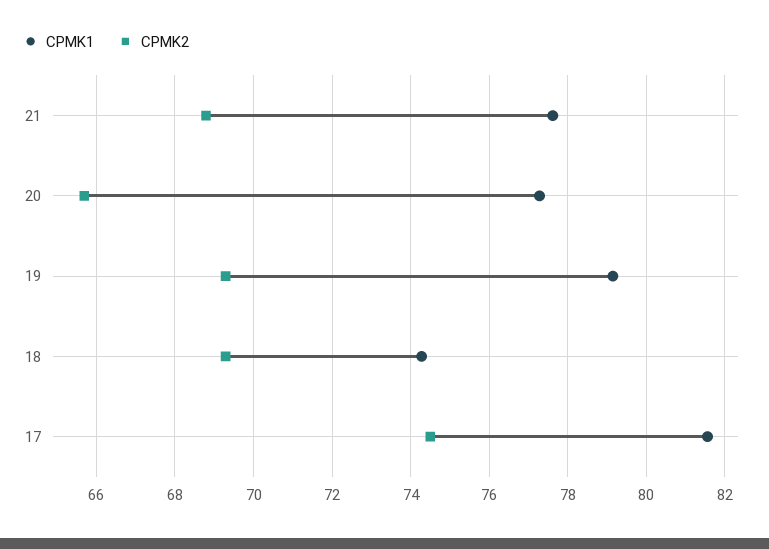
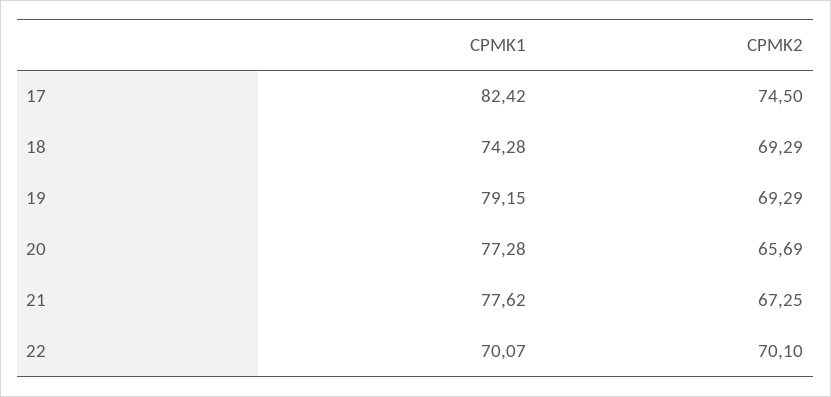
CPMK2, 21: 68.8 -> 67.25
CPMK1, 17: 81.6 -> 82.42
CPMK1, 22: none -> 70.07
CPMK2, 22: none -> 70.1

